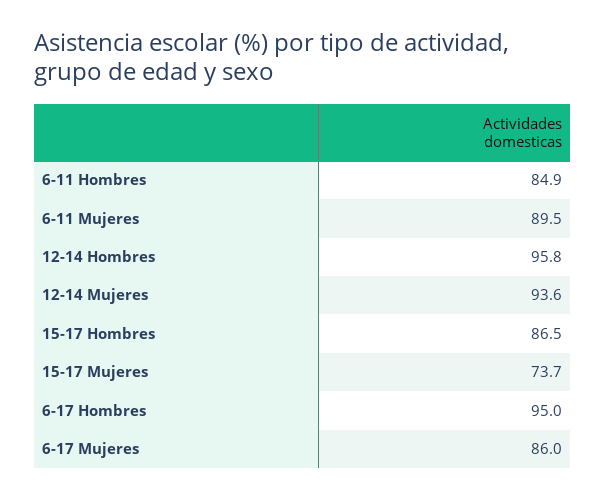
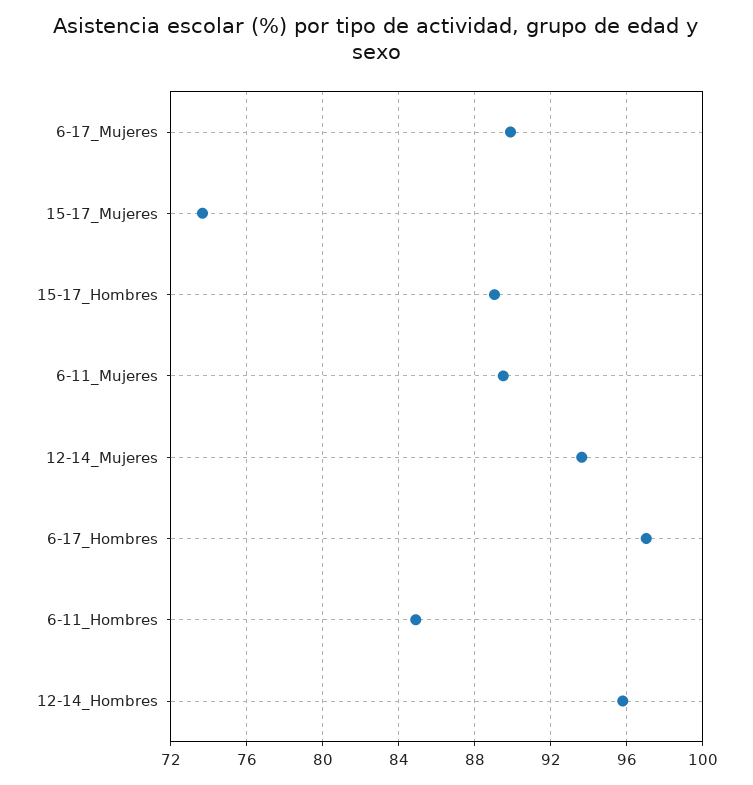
15-17 Hombres: 86.5 -> 89
6-17 Hombres: 95 -> 97
6-17 Mujeres: 86 -> 90

